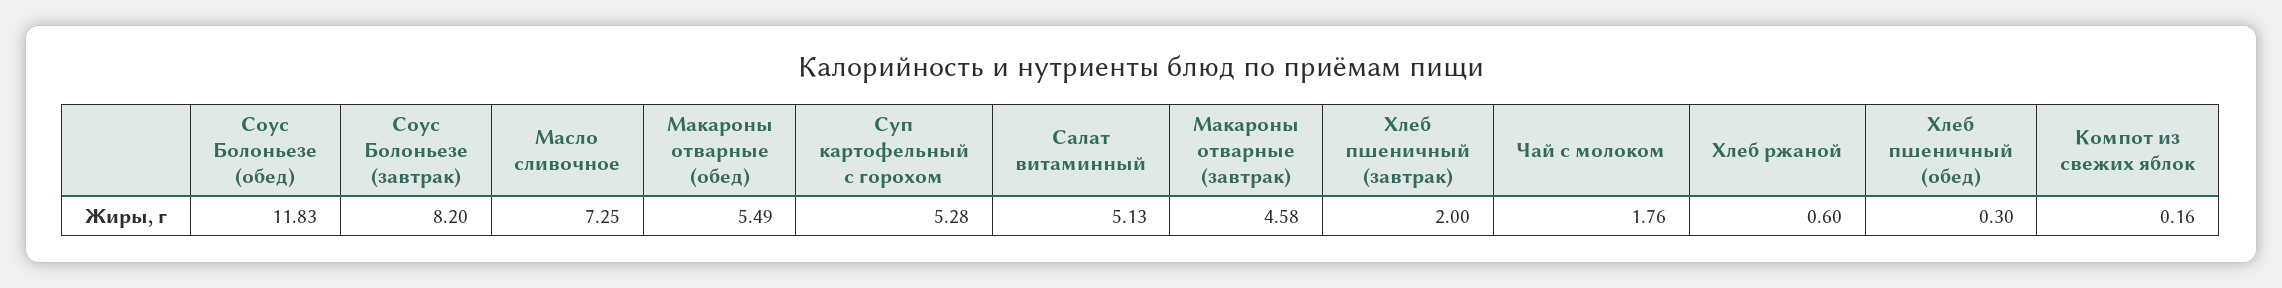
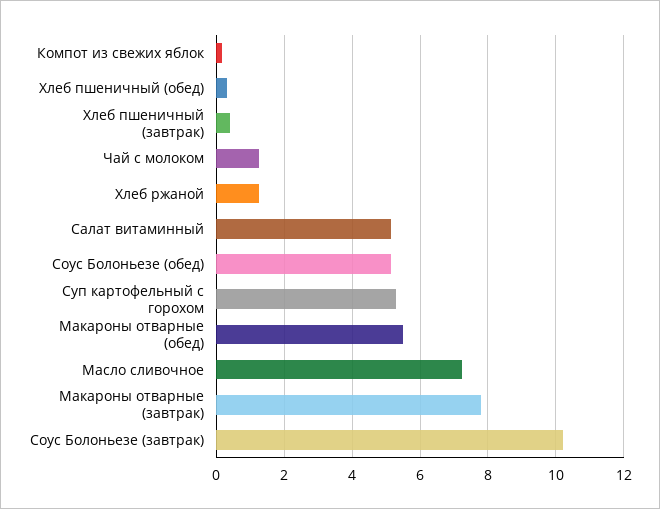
Соус Болоньезе (обед): 11.83 -> 5.2
Соус Болоньезе (завтрак): 8.2 -> 10.2
Макароны отварные (завтрак): 4.58 -> 7.8
Хлеб пшеничный (завтрак): 2 -> 0.4
Чай с молоком: 1.76 -> 1.2
Хлеб ржаной: 0.6 -> 1.2

